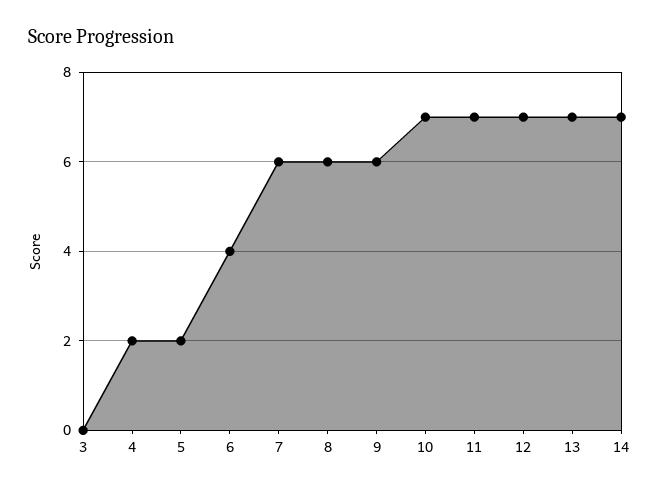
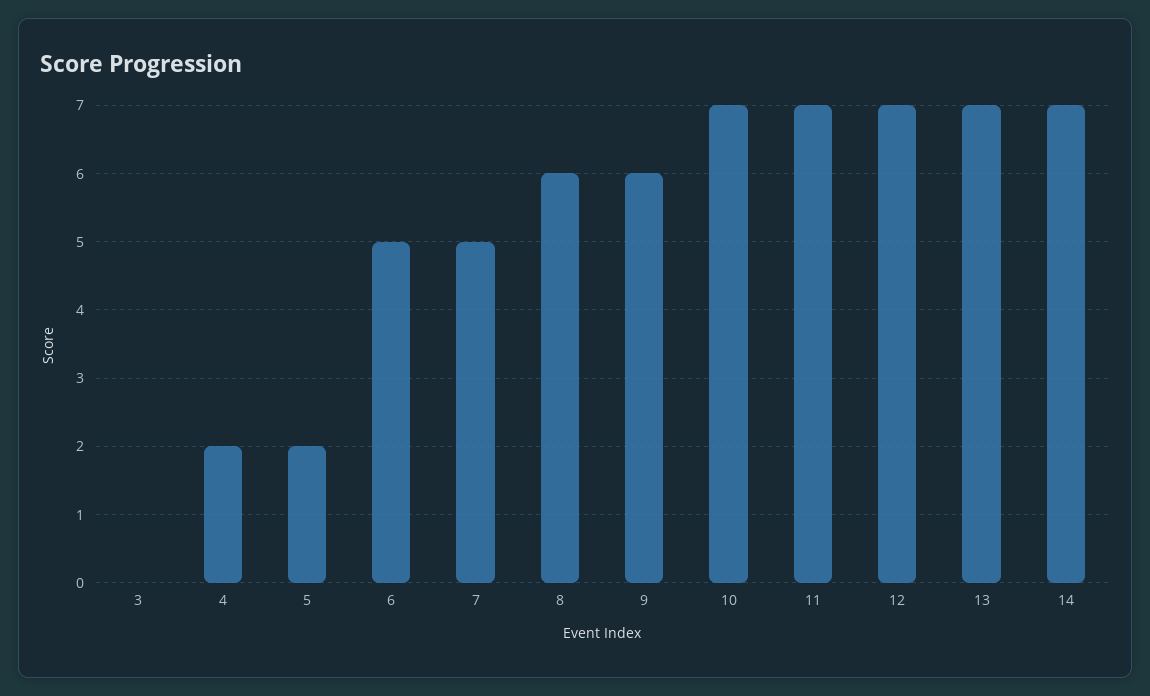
6: 4 -> 5
7: 6 -> 5

